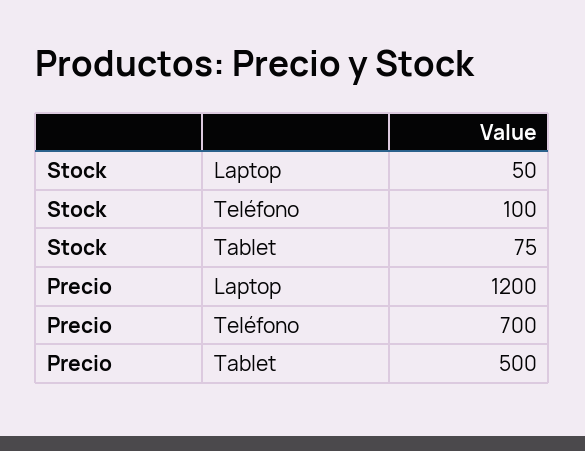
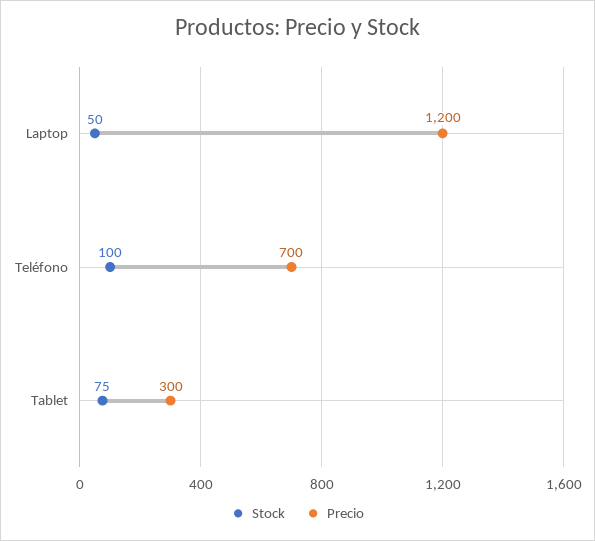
Precio, Tablet: 500 -> 300

